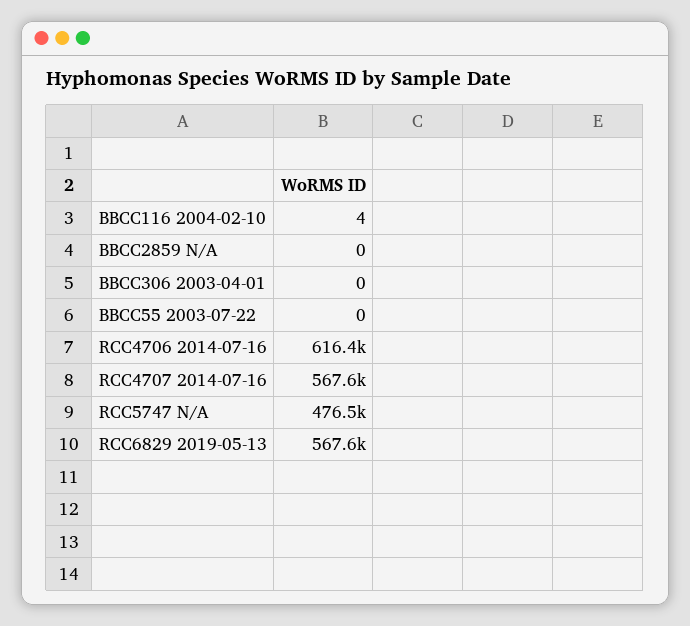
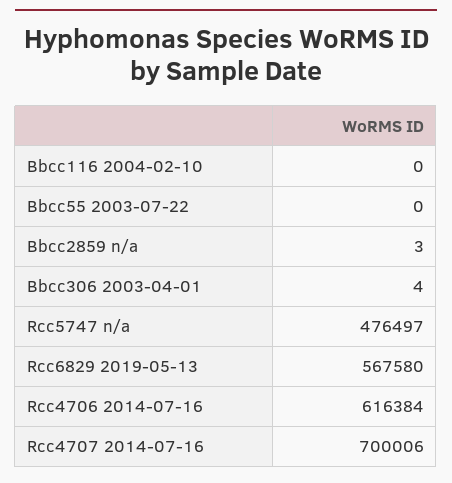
BBCC116 2004-02-10: 4 -> 0
BBCC2859 N/A: 0 -> 3
BBCC306 2003-04-01: 0 -> 4
RCC4707 2014-07-16: 567600 -> 700006

